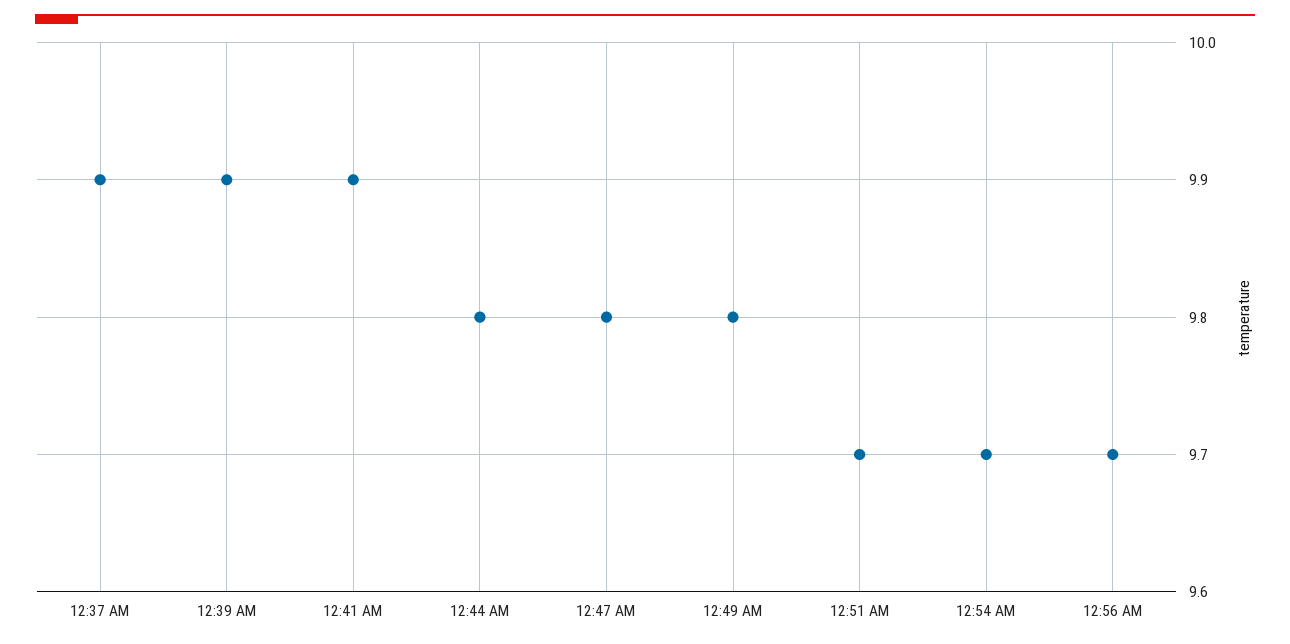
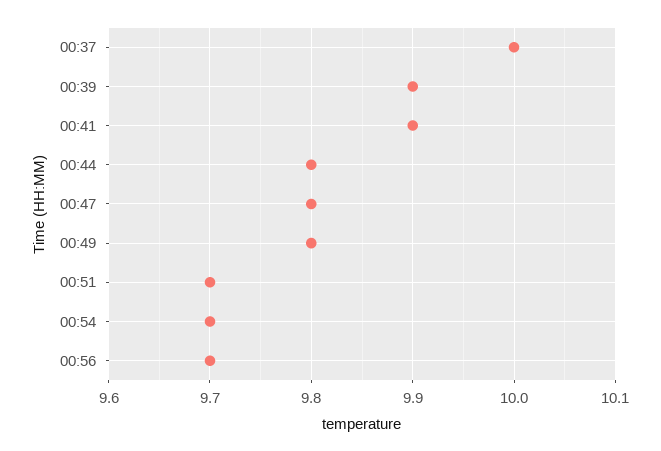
12:37 AM: 9.9 -> 10

